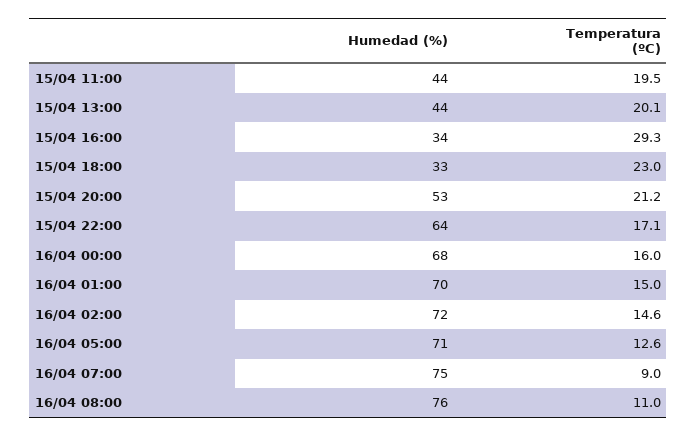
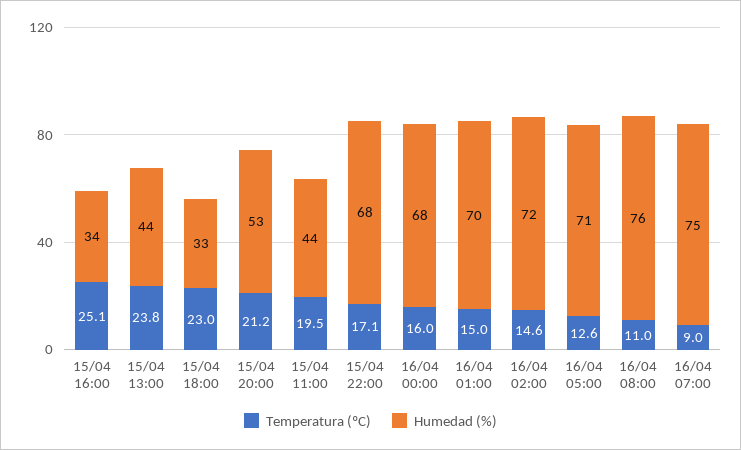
Temperatura (ºC), 15/04 13:00: 20.1 -> 23.8
Temperatura (ºC), 15/04 16:00: 29.3 -> 25.1
Humedad (%), 15/04 22:00: 64 -> 68

